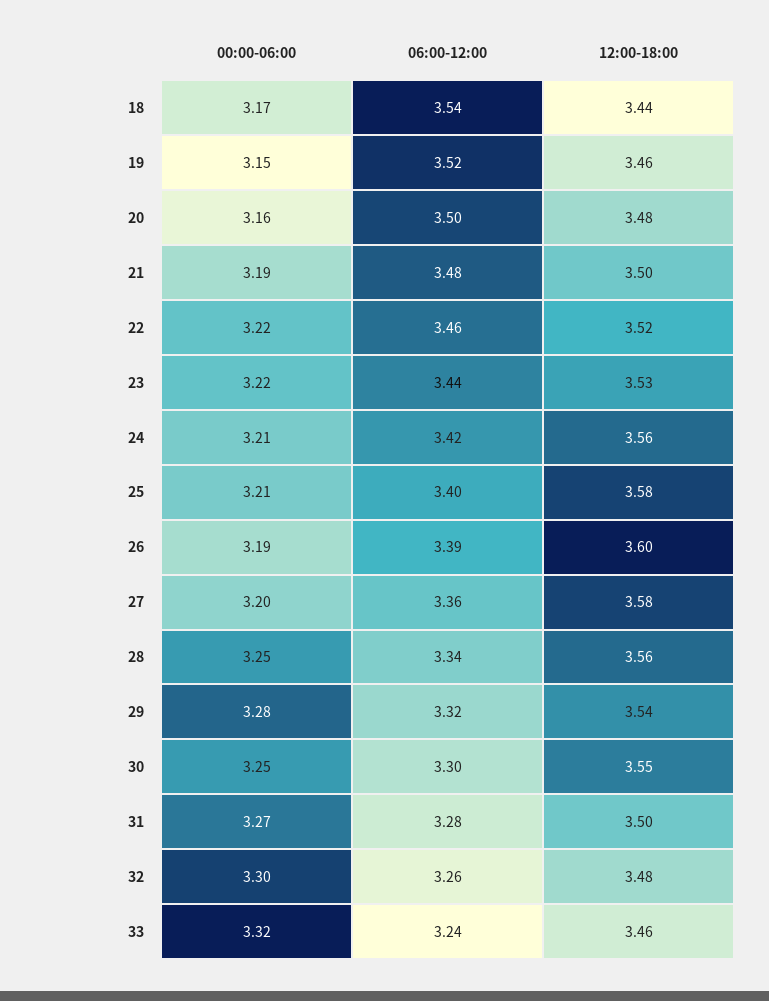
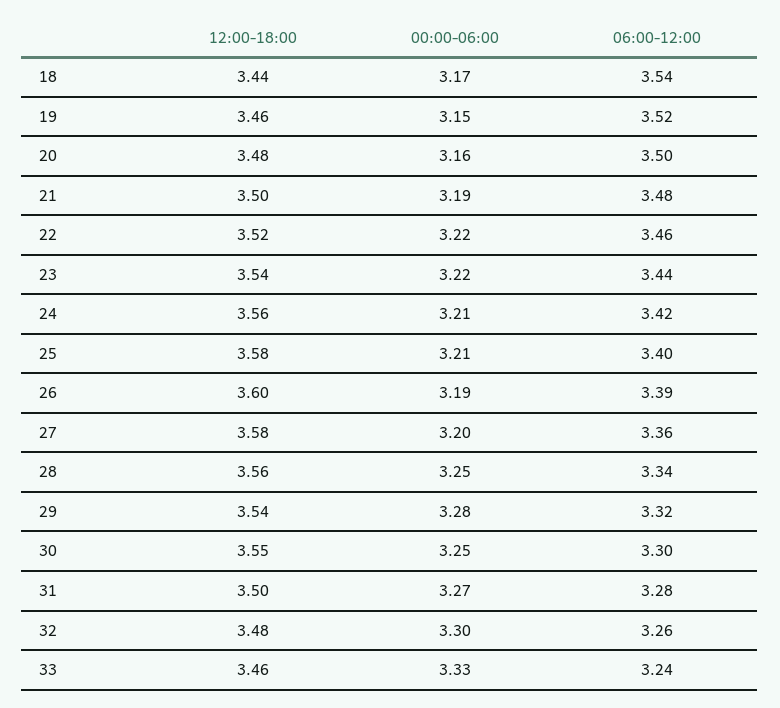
12:00-18:00, 23: 3.53 -> 3.54
00:00-06:00, 33: 3.32 -> 3.33

